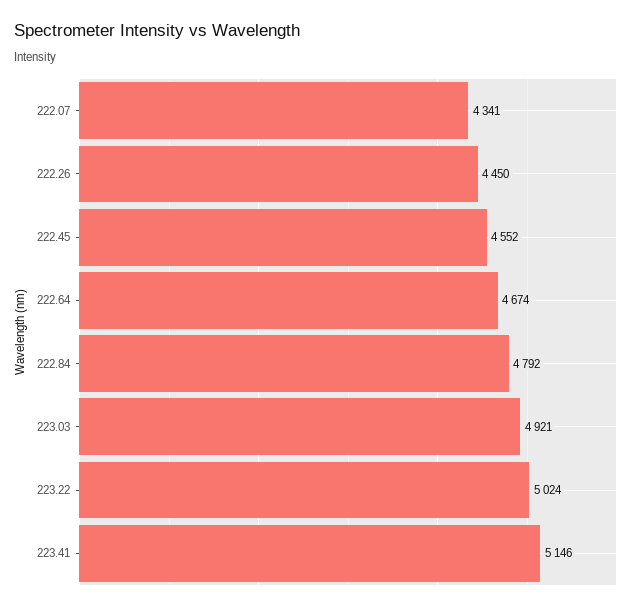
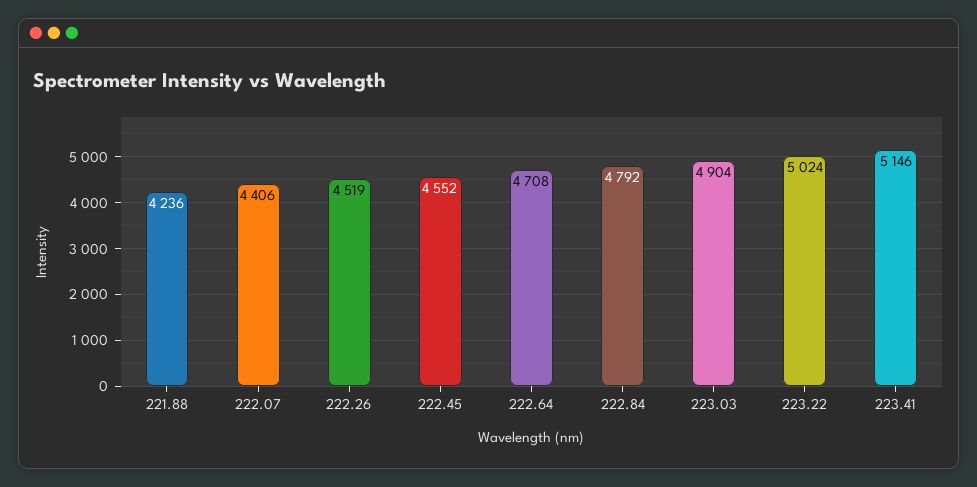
222.07: 4341 -> 4406
222.26: 4450 -> 4519
222.64: 4674 -> 4708
223.03: 4921 -> 4904
221.88: none -> 4236

